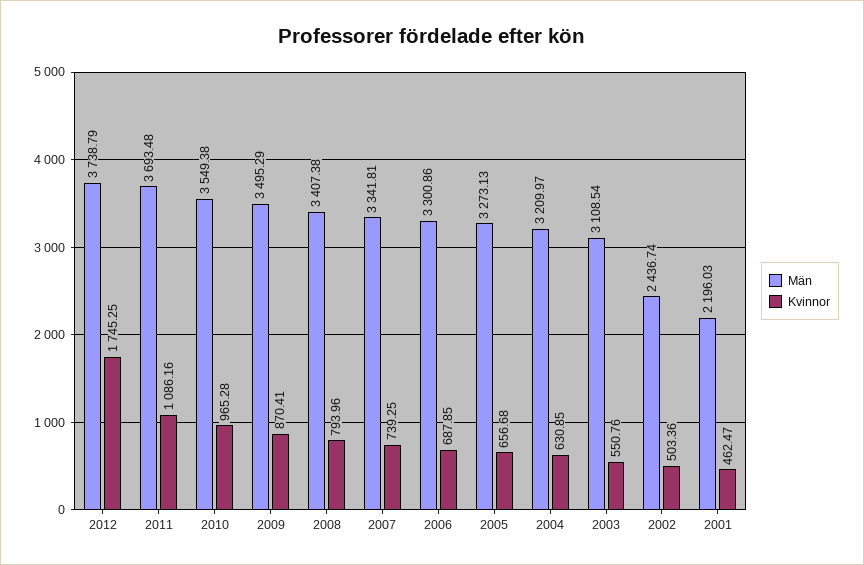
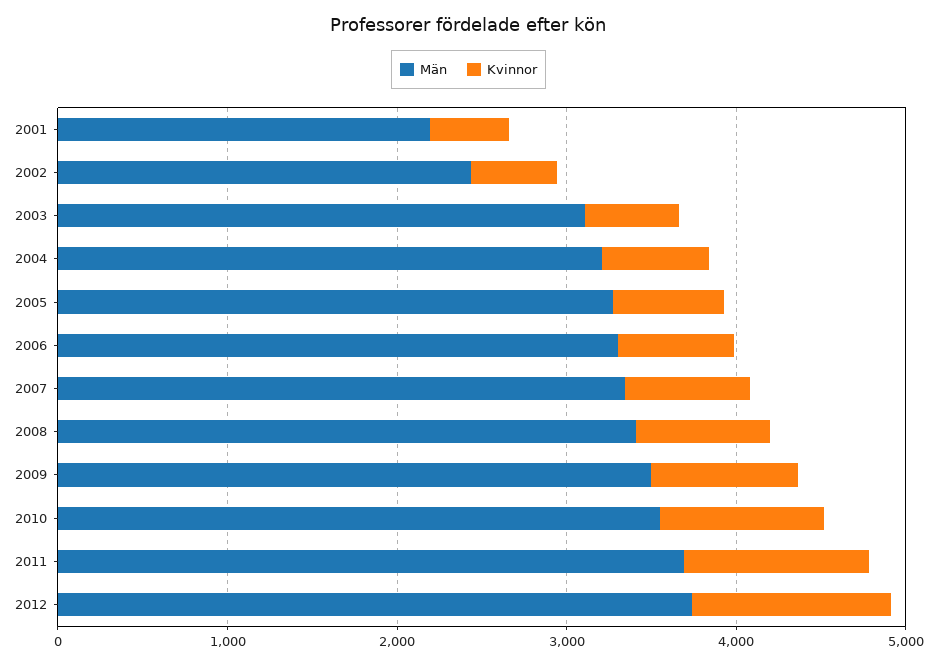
Kvinnor, 2012: 1745.25 -> 1200

